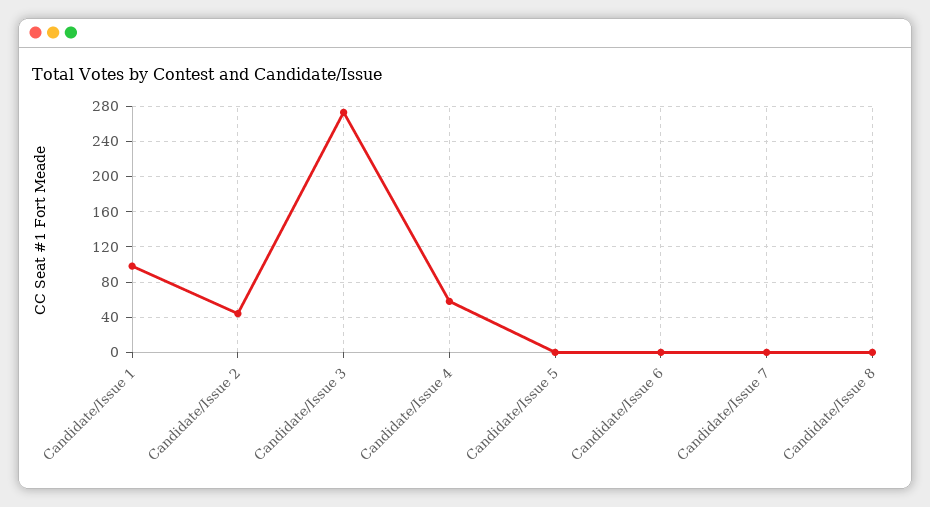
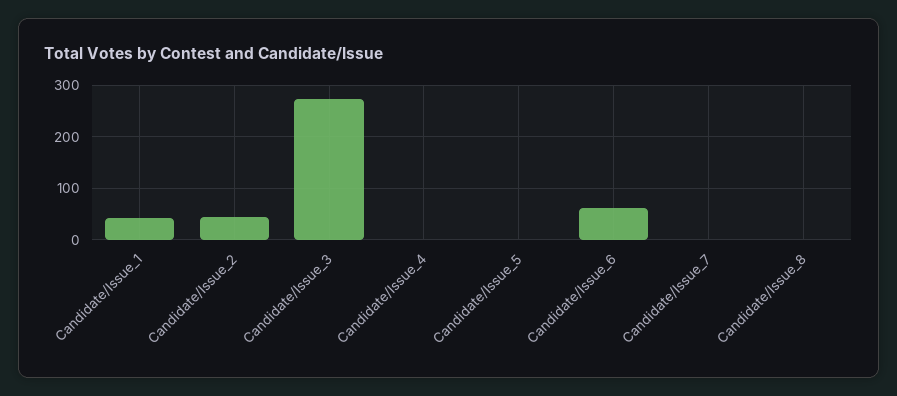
Candidate/Issue 1: 100 -> 40
Candidate/Issue 4: 60 -> 0
Candidate/Issue 6: 0 -> 60

